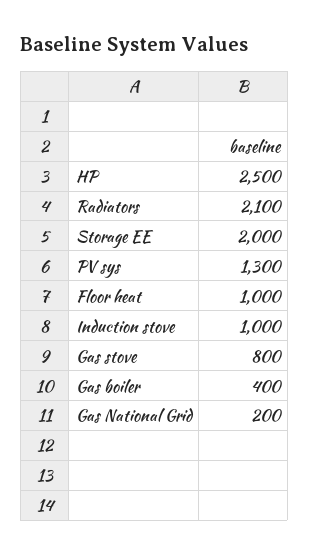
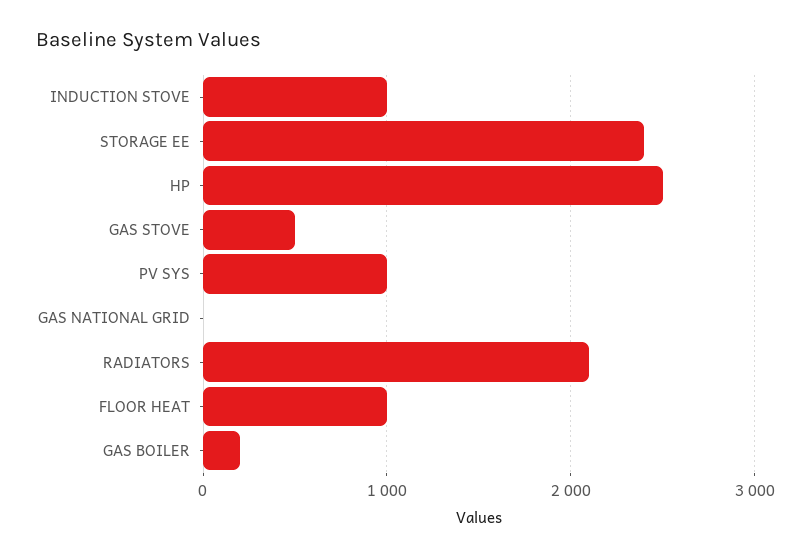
Storage EE: 2000 -> 2400
PV sys: 1300 -> 1000
Gas stove: 800 -> 500
Gas boiler: 400 -> 200
Gas National Grid: 200 -> 0

